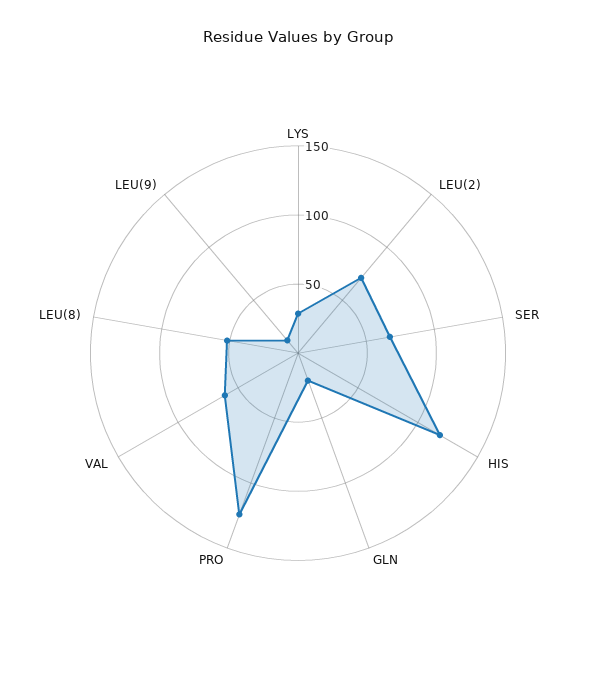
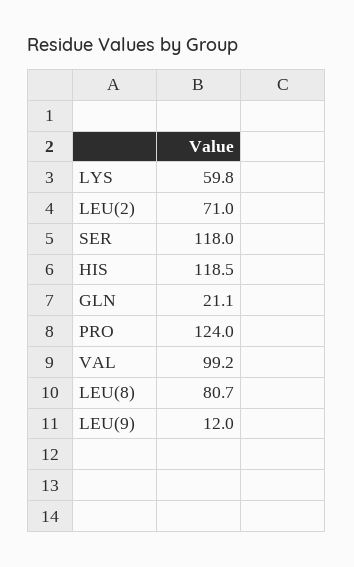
LYS: 30 -> 59.8
SER: 70 -> 118
VAL: 60 -> 99.2
LEU(8): 50 -> 80.7

